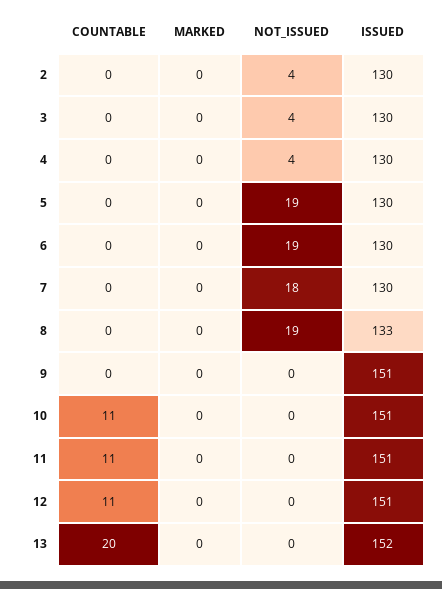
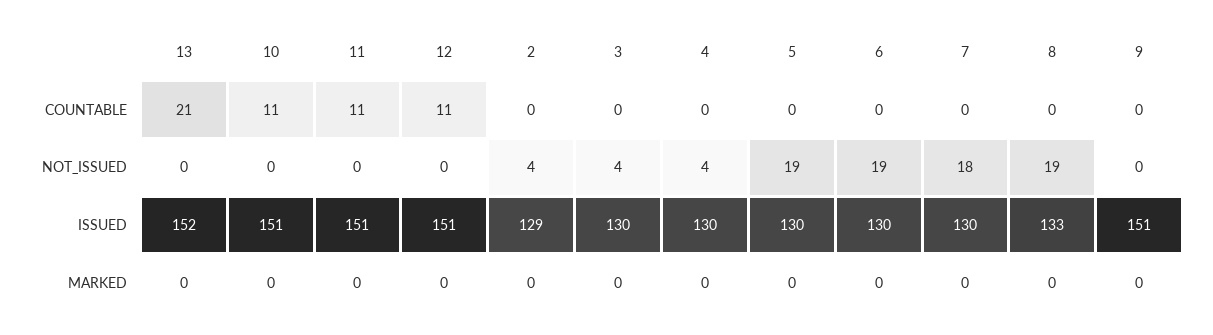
ISSUED, 2: 130 -> 129
COUNTABLE, 13: 20 -> 21

